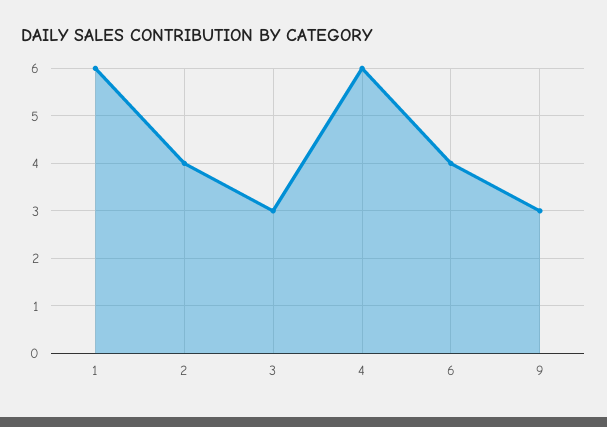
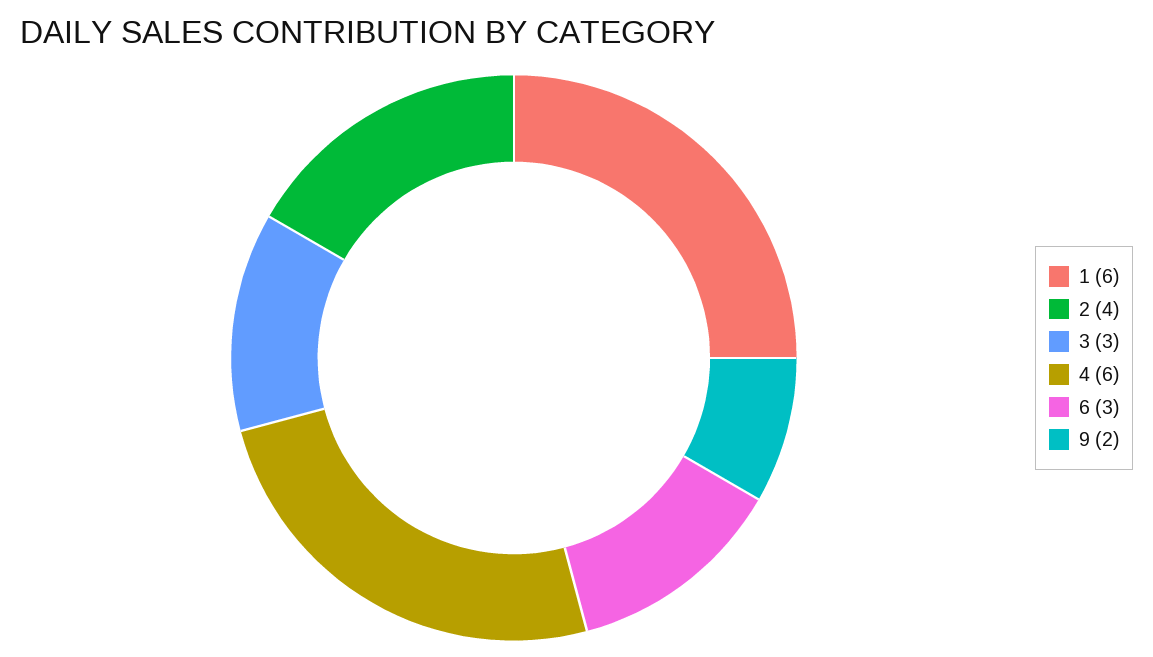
6: 4 -> 3
9: 3 -> 2

